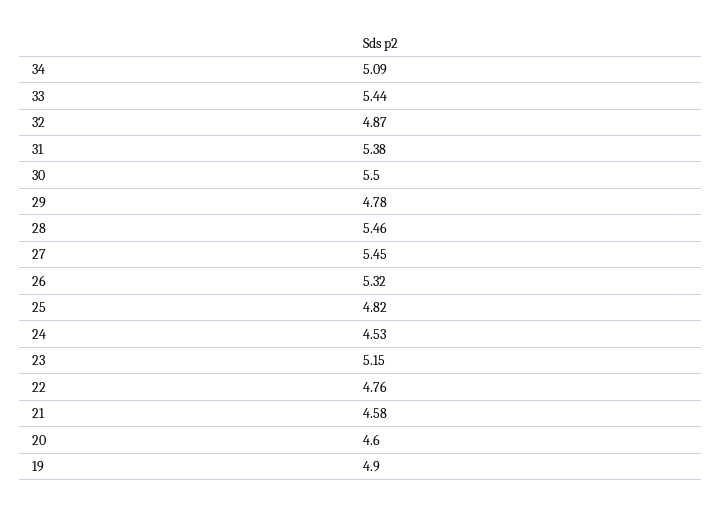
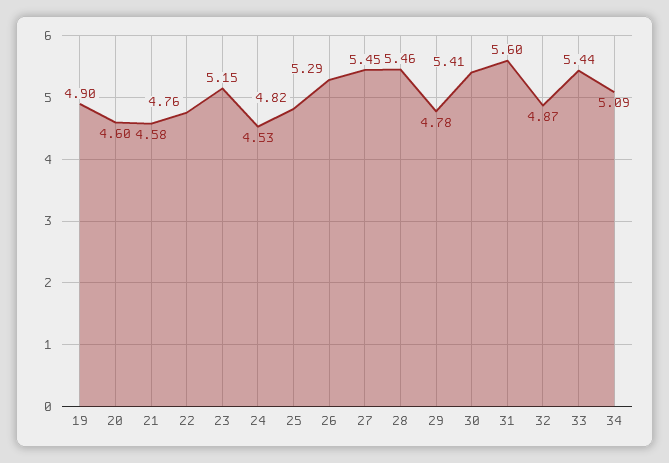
31: 5.38 -> 5.6
30: 5.5 -> 5.41
26: 5.32 -> 5.29

